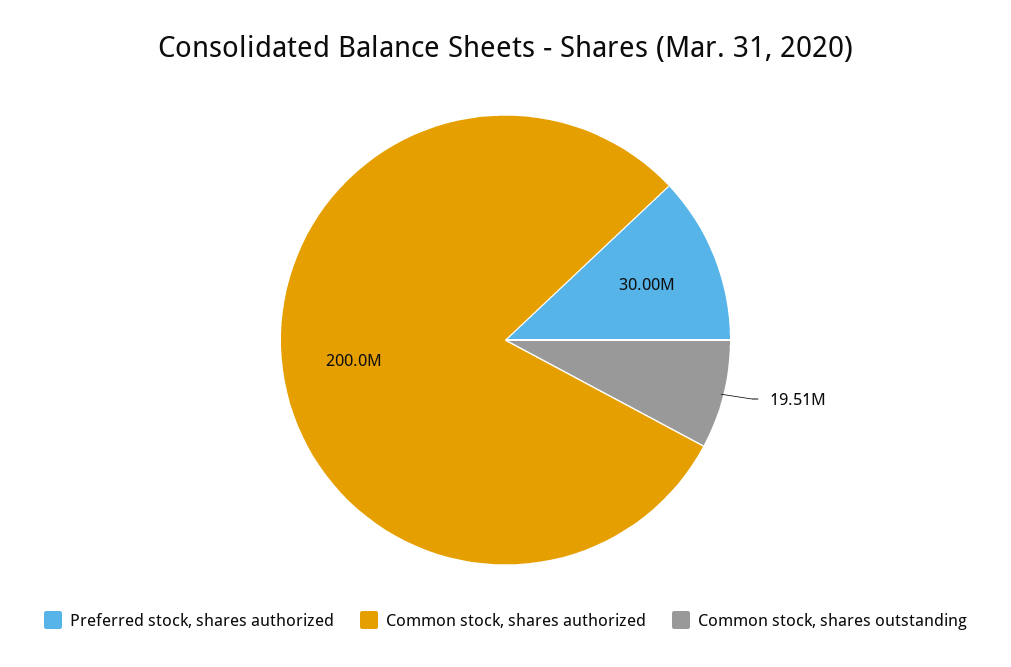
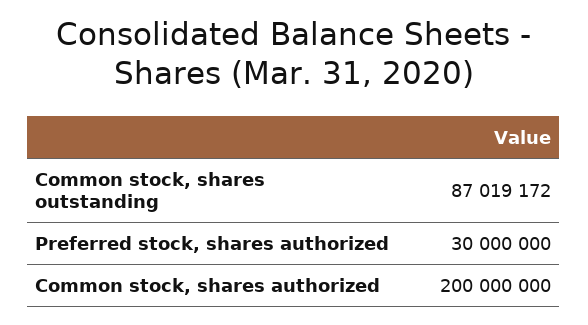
Common stock, shares outstanding: 19510000 -> 87019172

